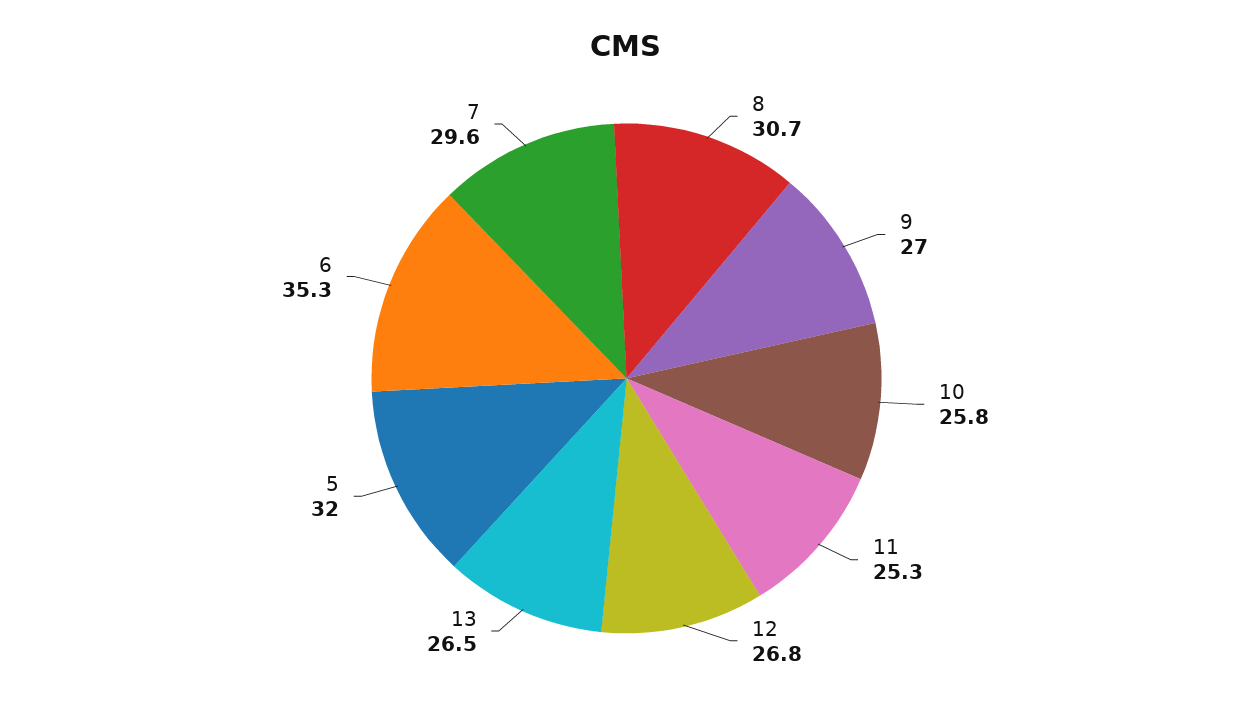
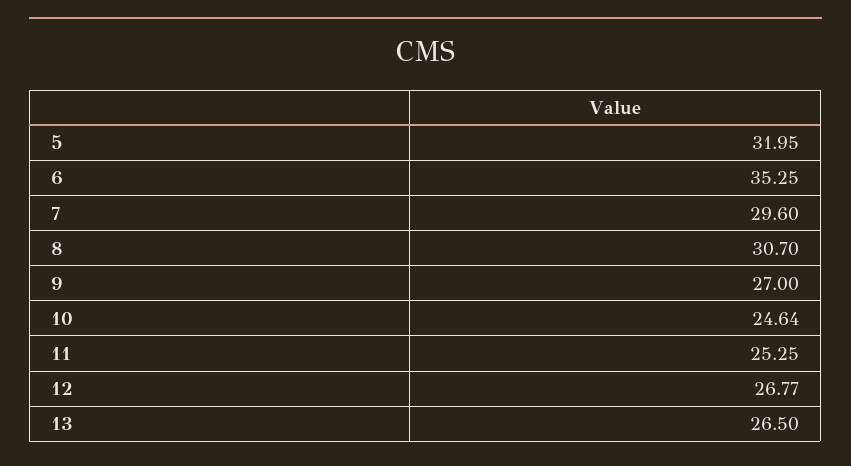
10: 25.8 -> 24.64

